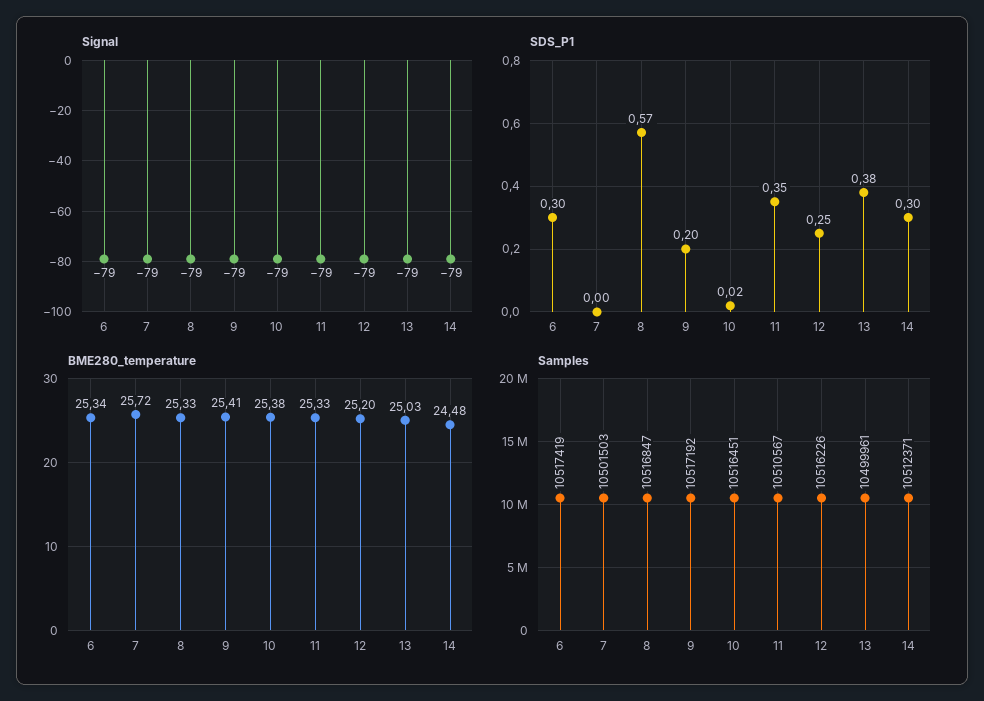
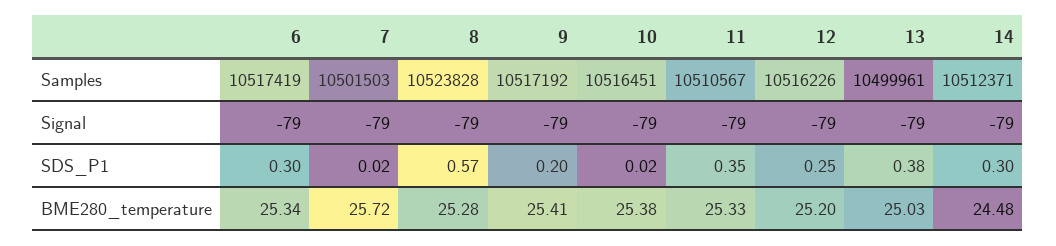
SDS_P1, 7: 0 -> 0.02
BME280_temperature, 8: 25.33 -> 25.28
Samples, 8: 10516847 -> 10523828

